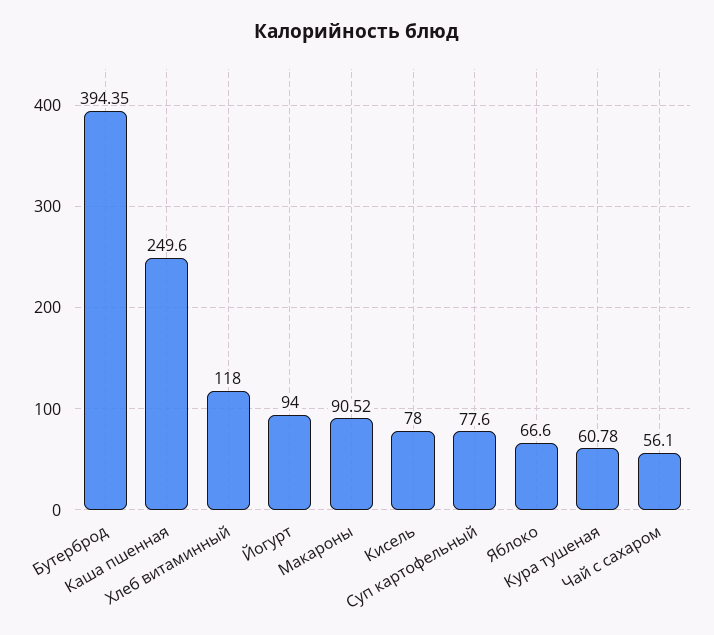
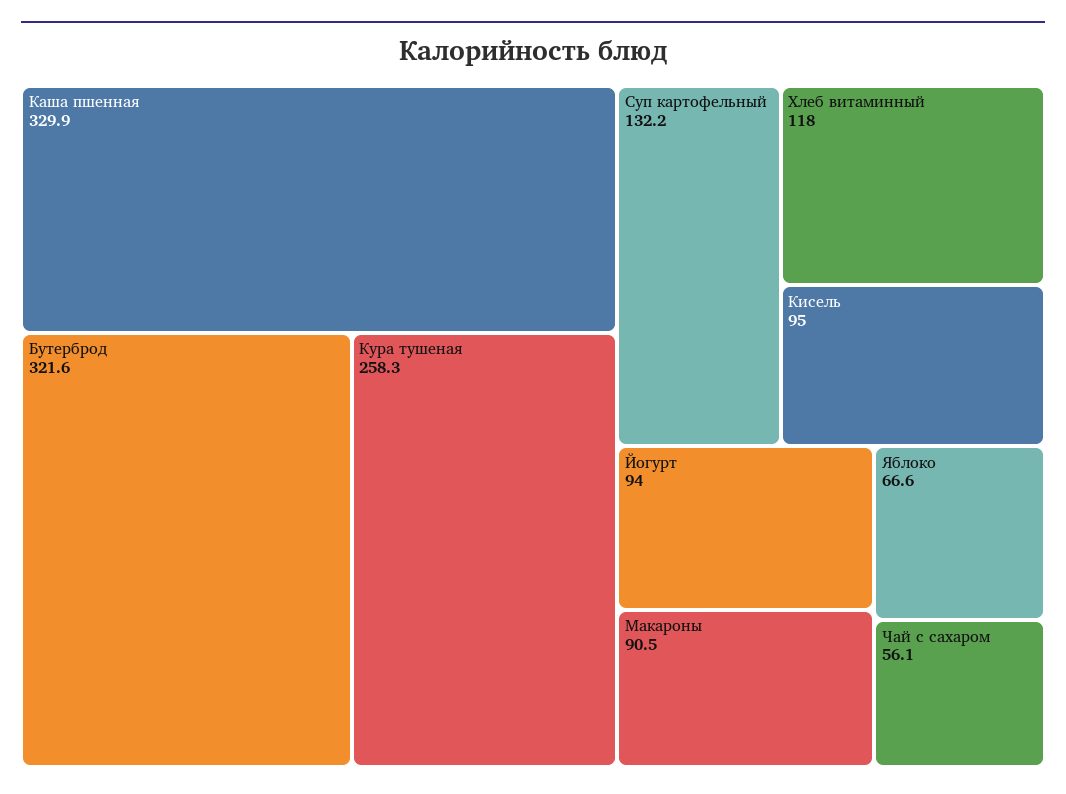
Бутерброд: 394.35 -> 321.6
Каша пшенная: 249.6 -> 329.9
Кисель: 78 -> 95
Суп картофельный: 77.6 -> 132.2
Кура тушеная: 60.78 -> 258.3

